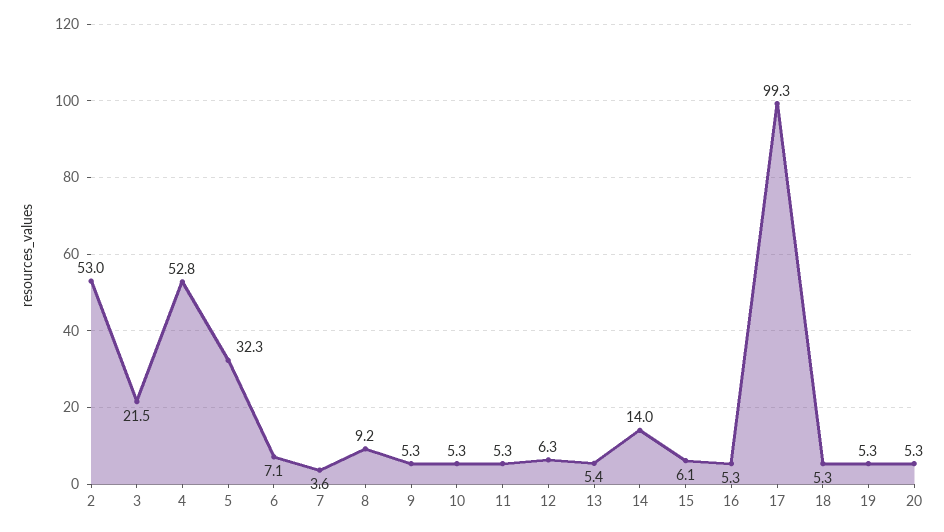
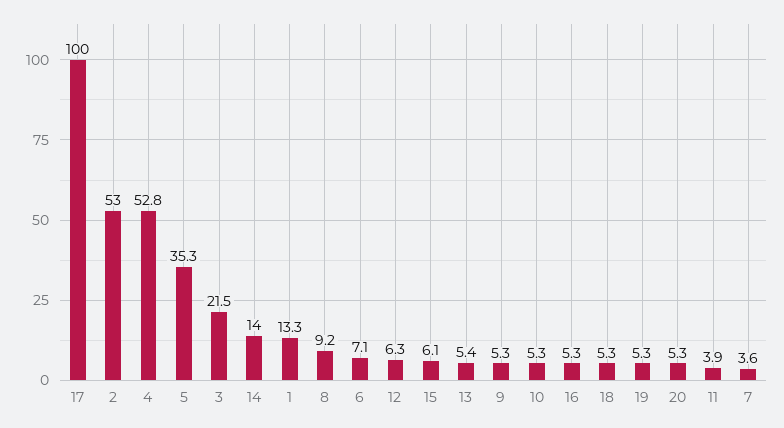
5: 32.3 -> 35.3
11: 5.3 -> 3.9
17: 99.3 -> 100
1: none -> 13.3

